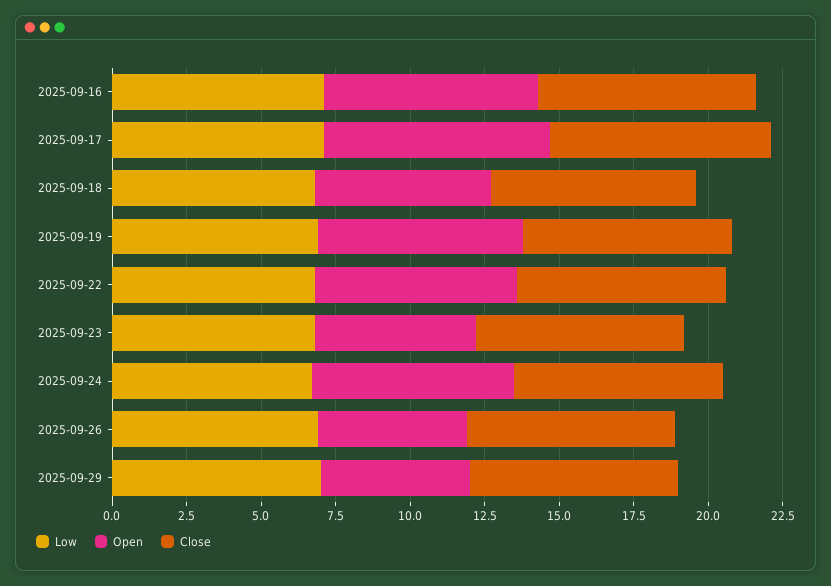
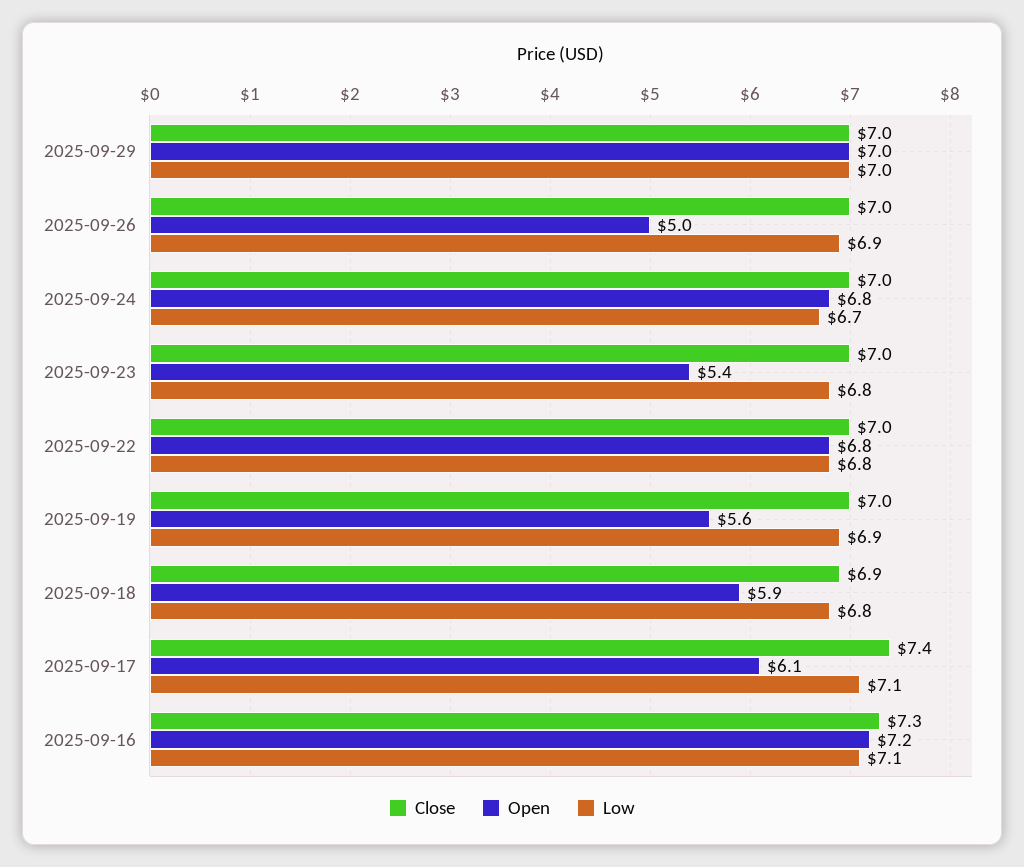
Open, 2025-09-17: 7.5 -> 6.1
Open, 2025-09-19: 7 -> 5.6
Open, 2025-09-29: 5 -> 7

